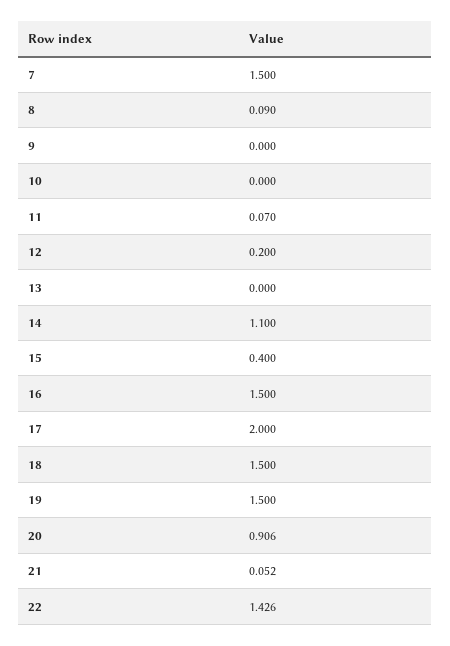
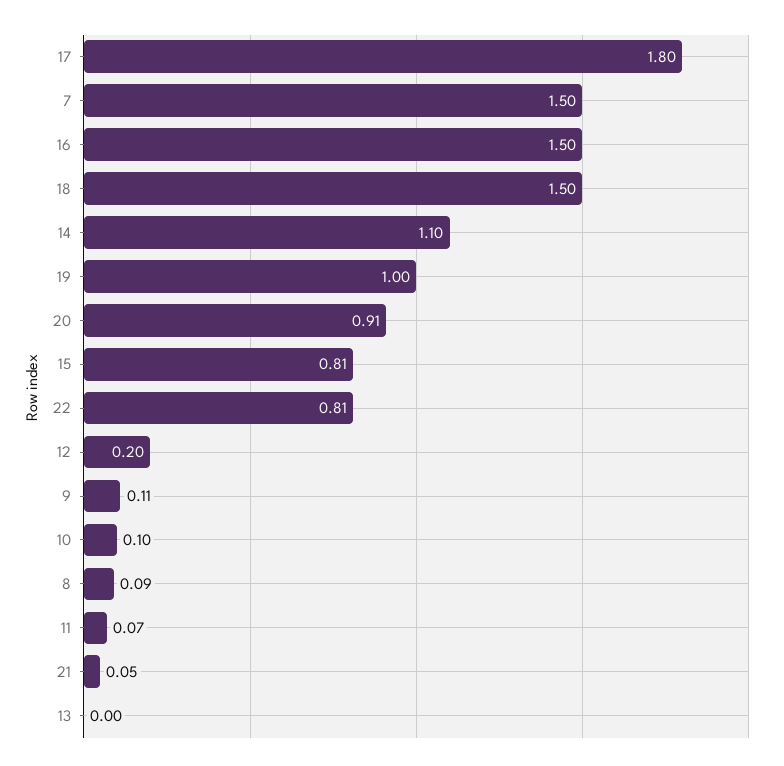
9: 0 -> 0.11
10: 0 -> 0.1
15: 0.4 -> 0.81
17: 2 -> 1.8
19: 1.5 -> 1
22: 1.426 -> 0.81

